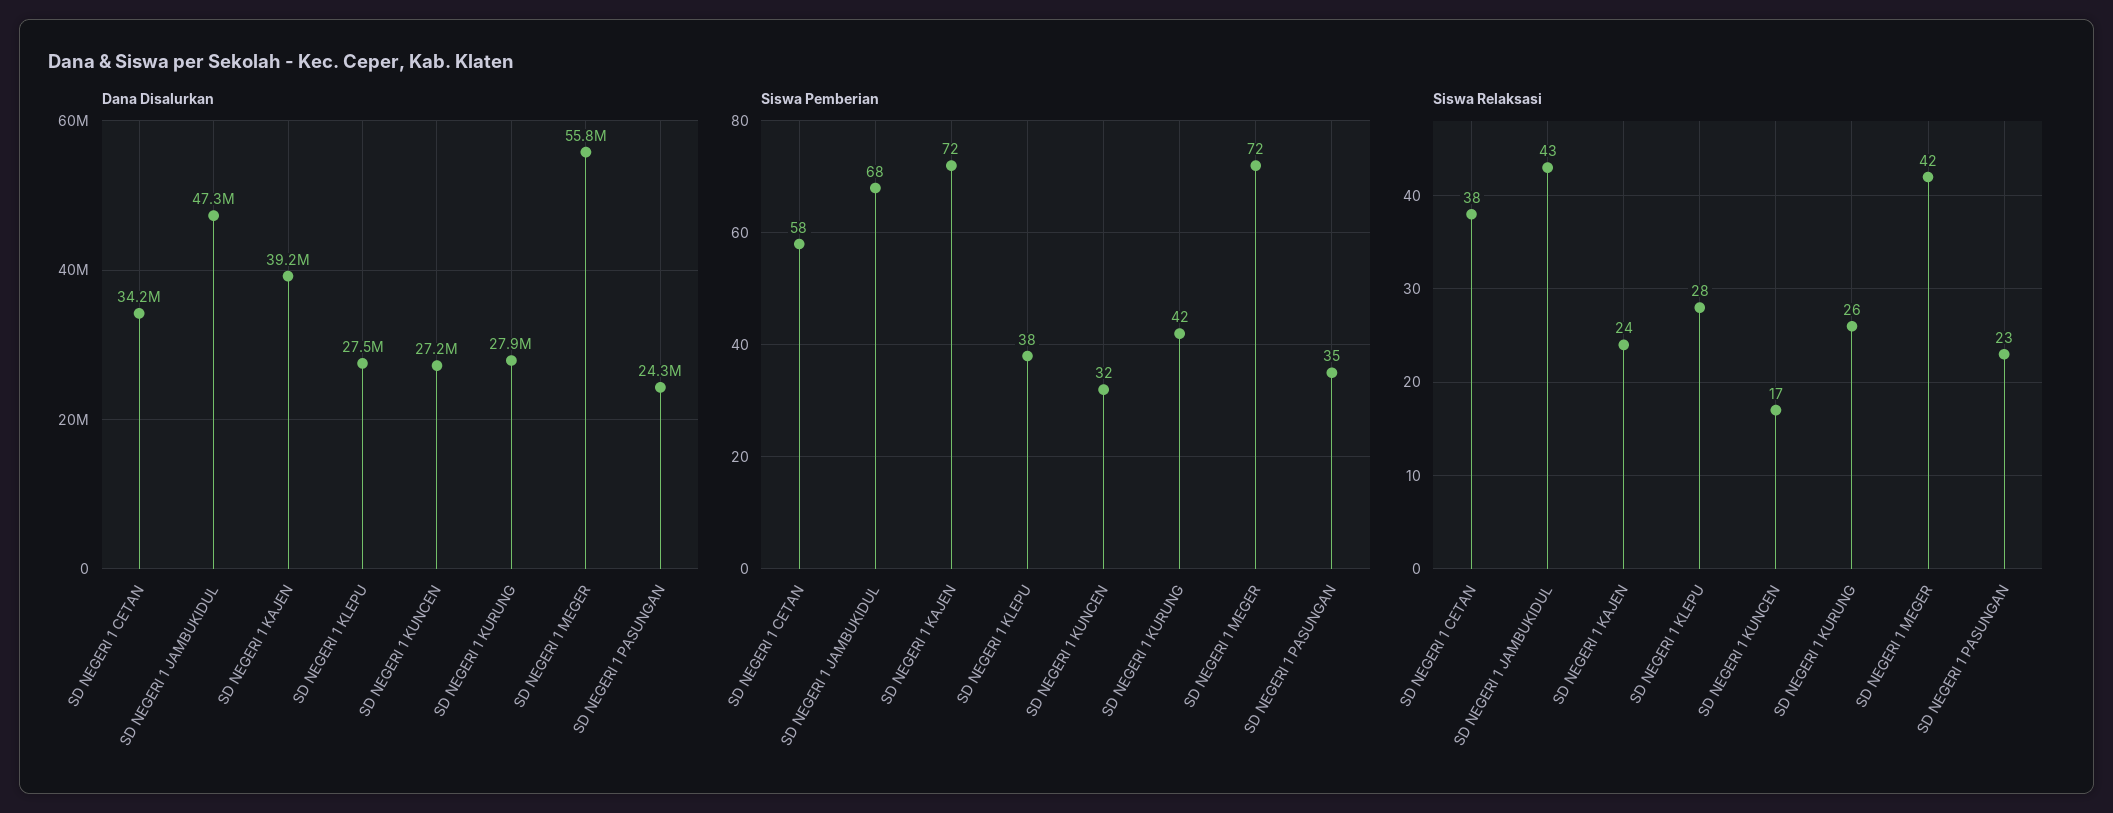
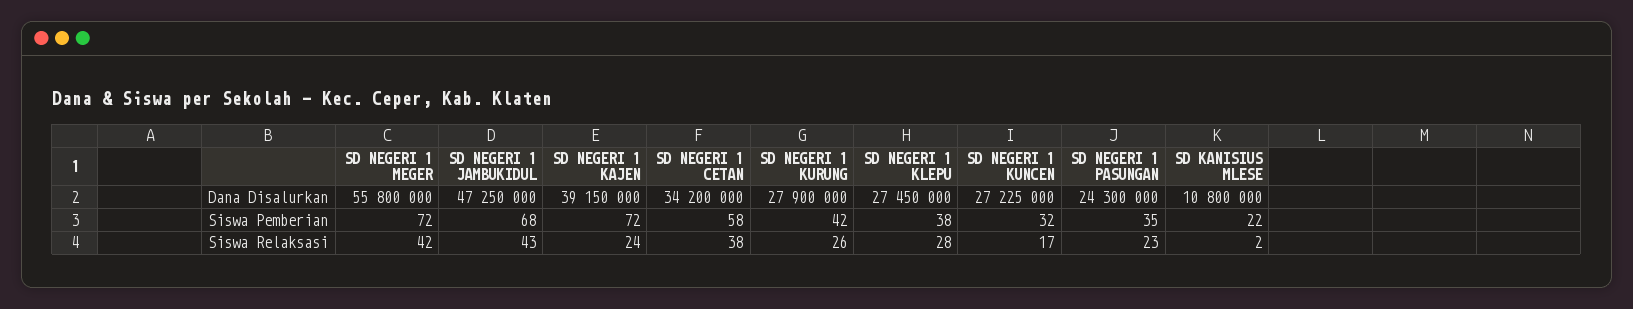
Dana Disalurkan, SD KANISIUS MLESE: none -> 10800000
Siswa Pemberian, SD KANISIUS MLESE: none -> 22
Siswa Relaksasi, SD KANISIUS MLESE: none -> 2

